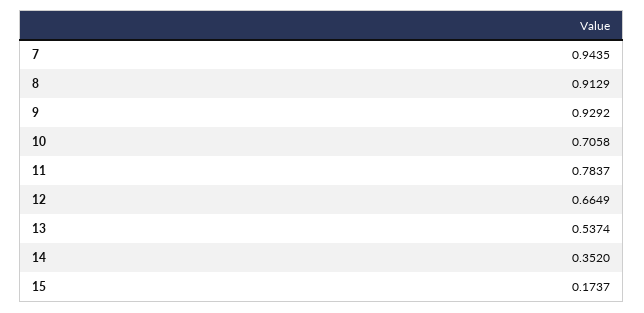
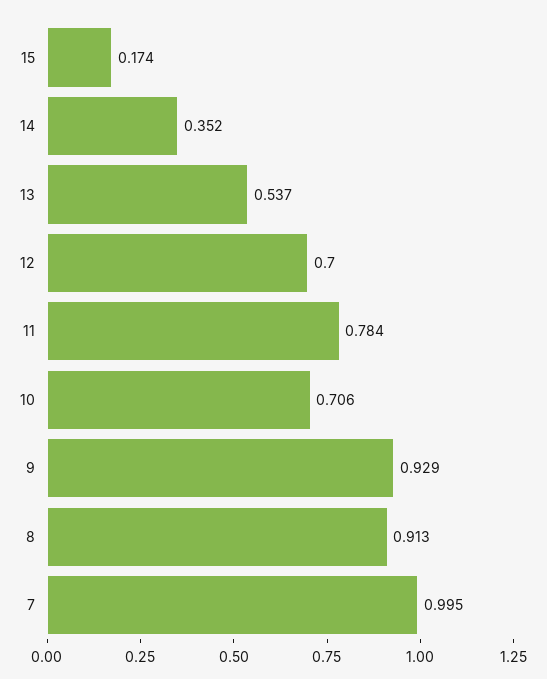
7: 0.9435 -> 0.995
12: 0.6649 -> 0.7

